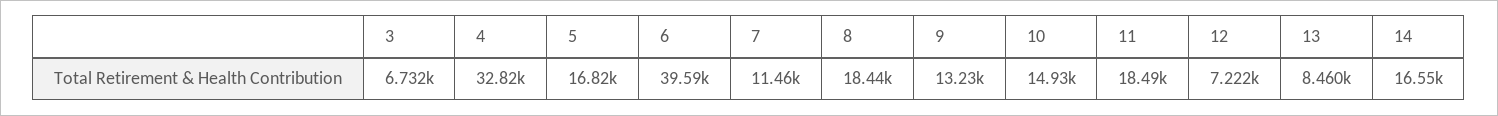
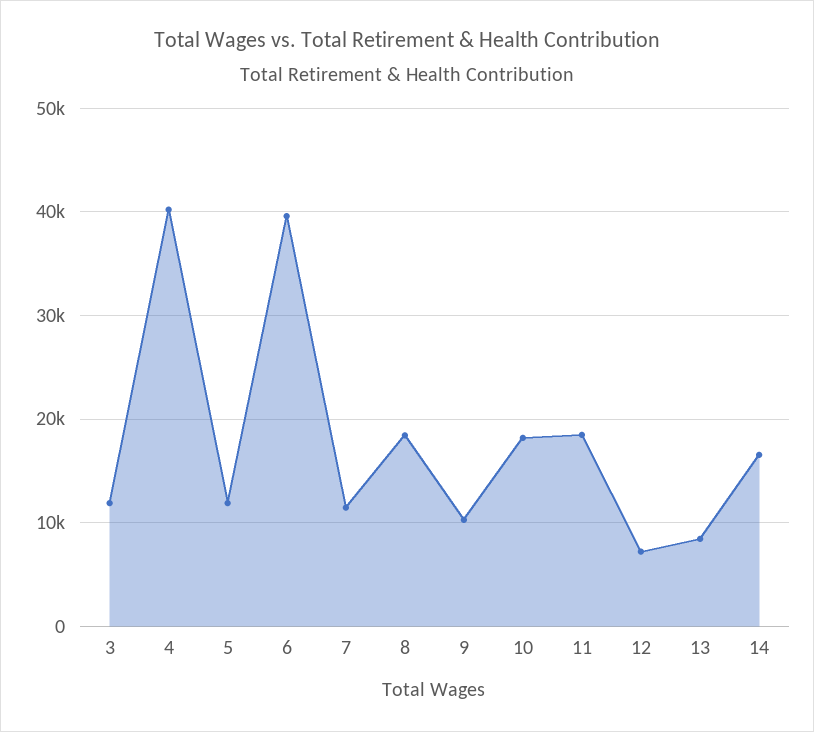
3: 6732 -> 12000
4: 32820 -> 40000
5: 16820 -> 12000
9: 13230 -> 10000
10: 14930 -> 18000

